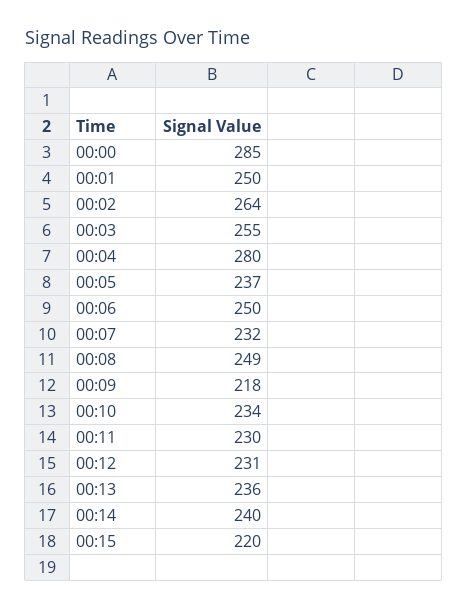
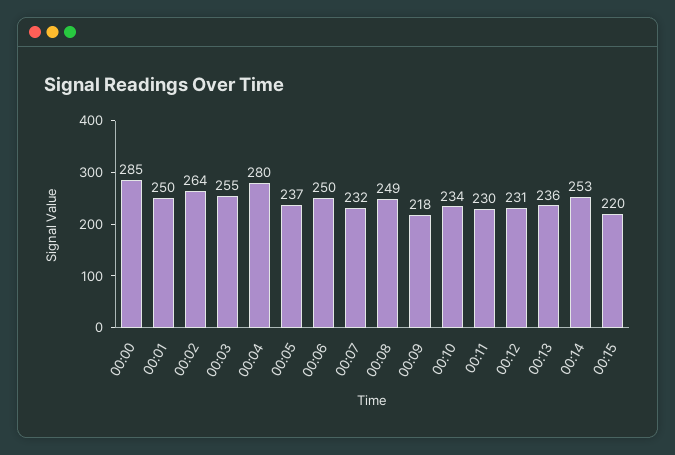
00:14: 240 -> 253

